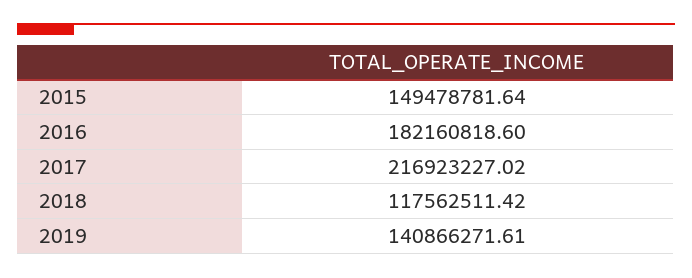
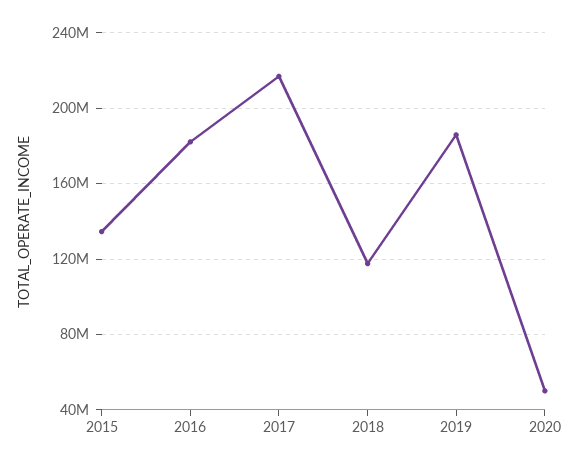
2015: 149478781.64 -> 135000000
2019: 140866271.61 -> 185000000
2020: none -> 50000000

